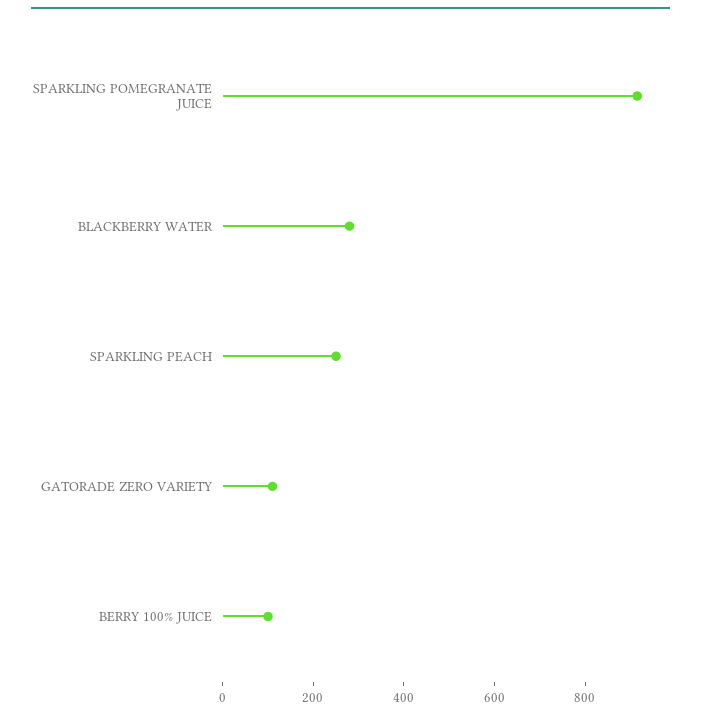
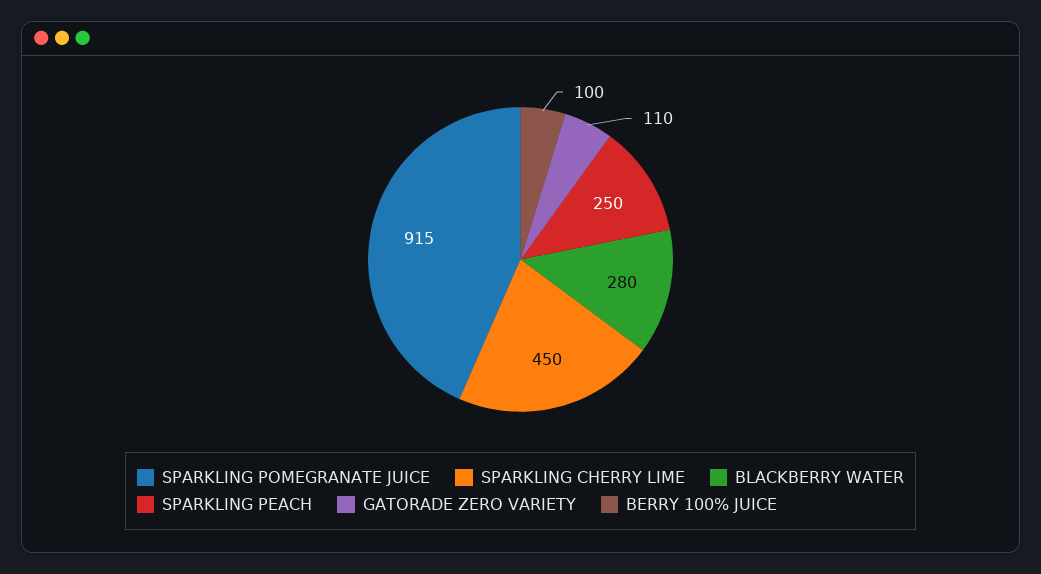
SPARKLING CHERRY LIME: none -> 450

